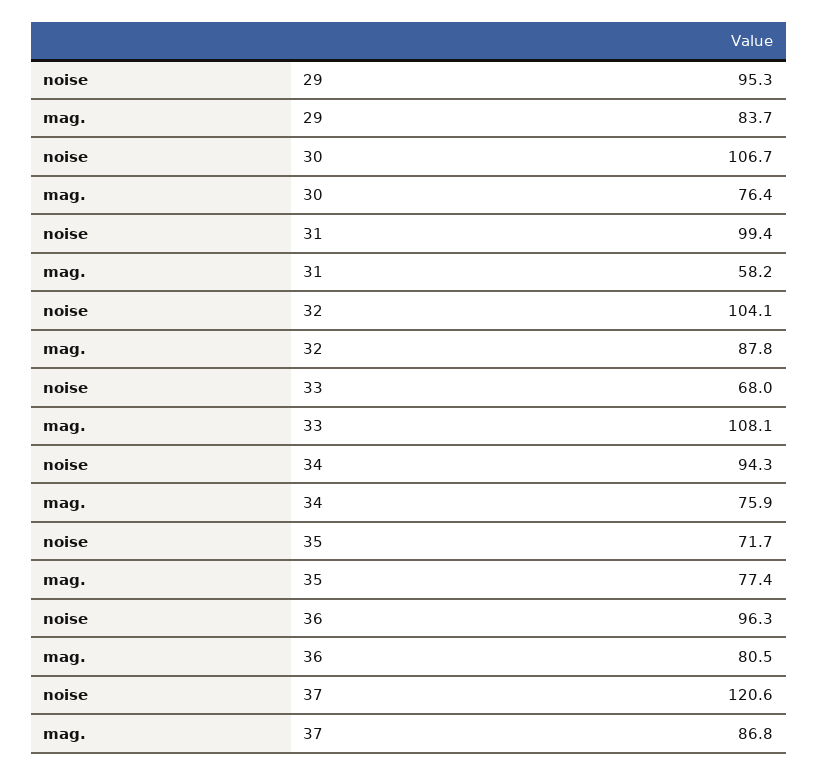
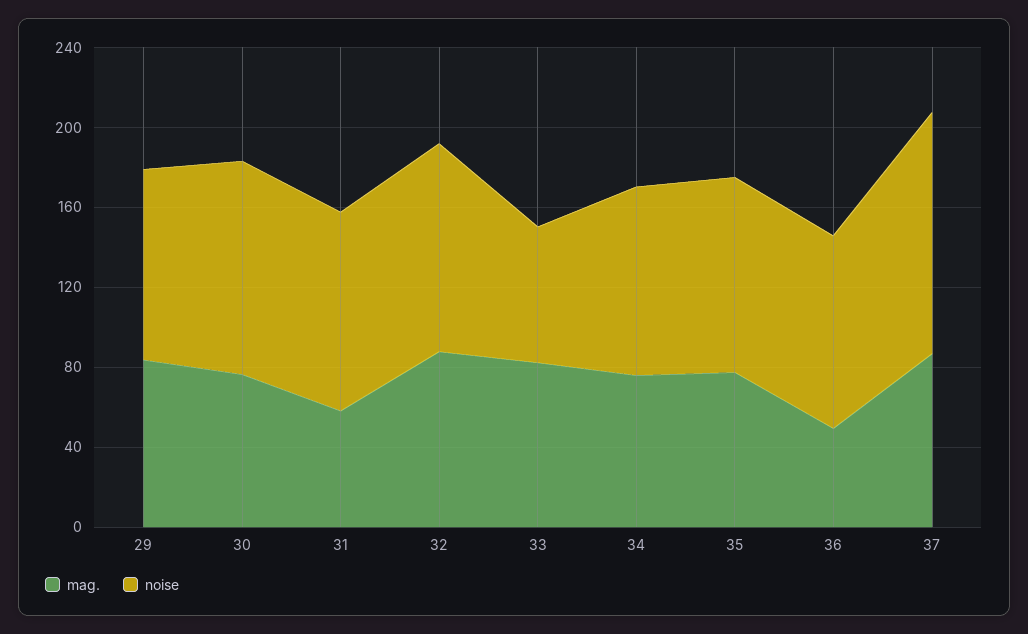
mag., 33: 108.1 -> 80
noise, 35: 71.7 -> 100
mag., 36: 80.5 -> 50

